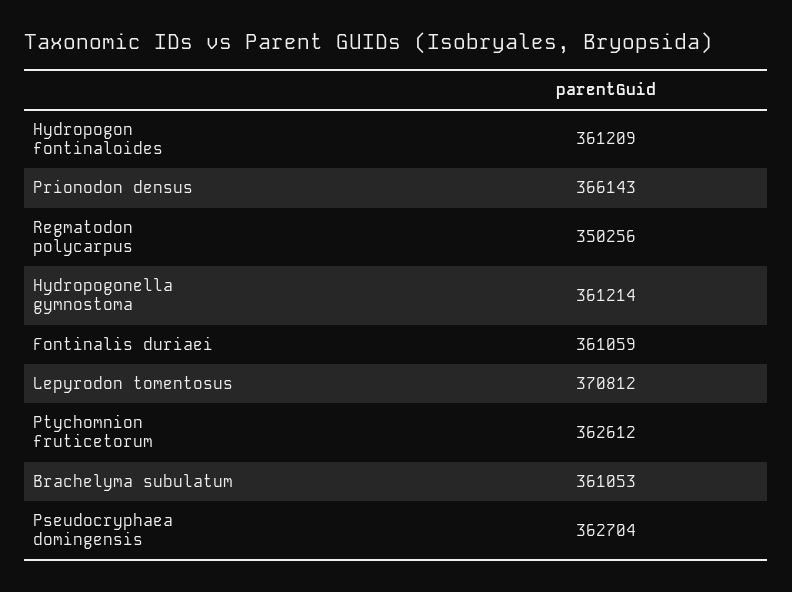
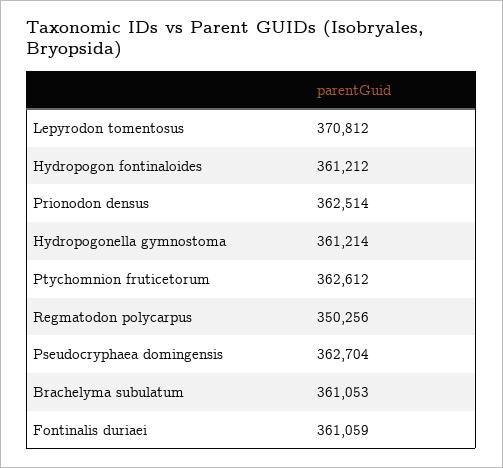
Hydropogon fontinaloides: 361209 -> 361212
Prionodon densus: 366143 -> 362514

